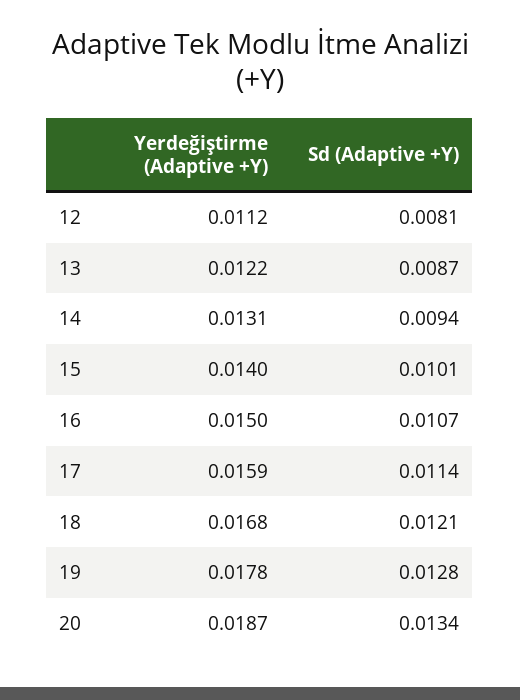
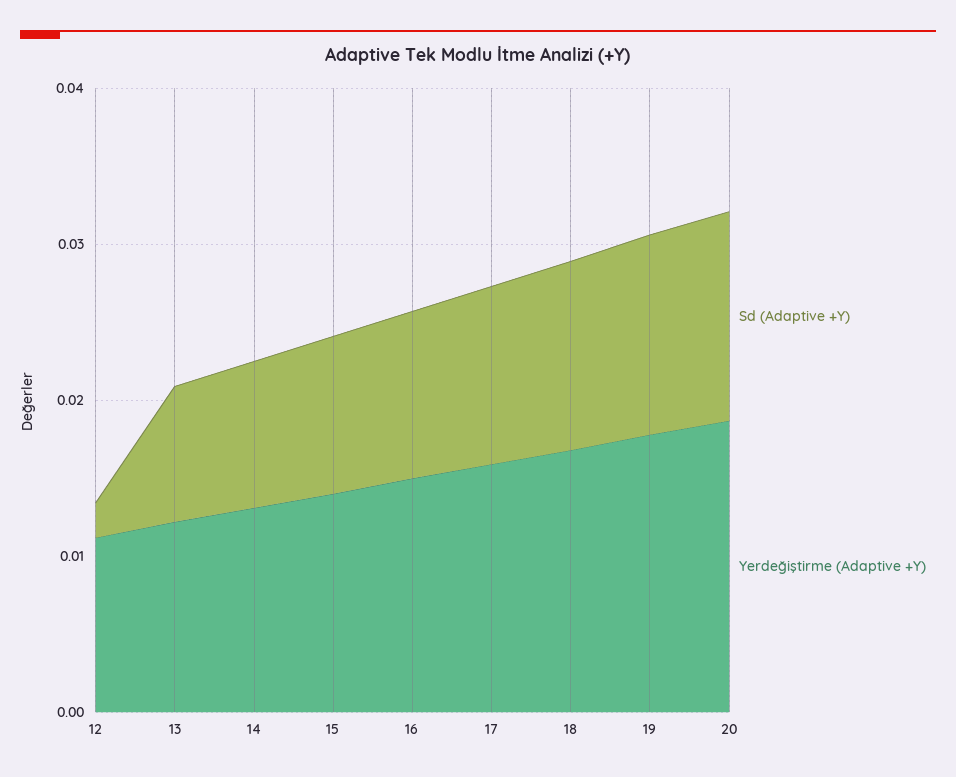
Sd (Adaptive +Y), 12: 0.0081 -> 0.002

